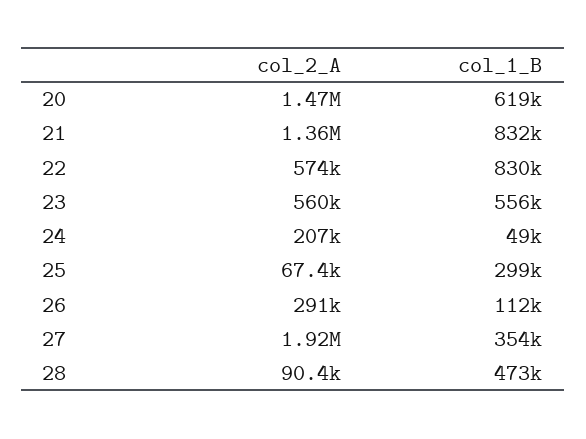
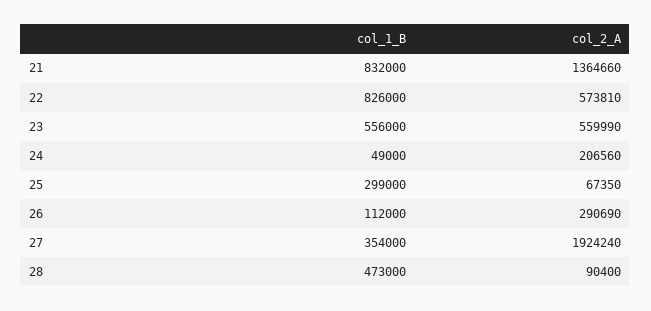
col_2_A, 20: 1470000 -> none
col_1_B, 20: 619000 -> none
col_1_B, 22: 830000 -> 826000

